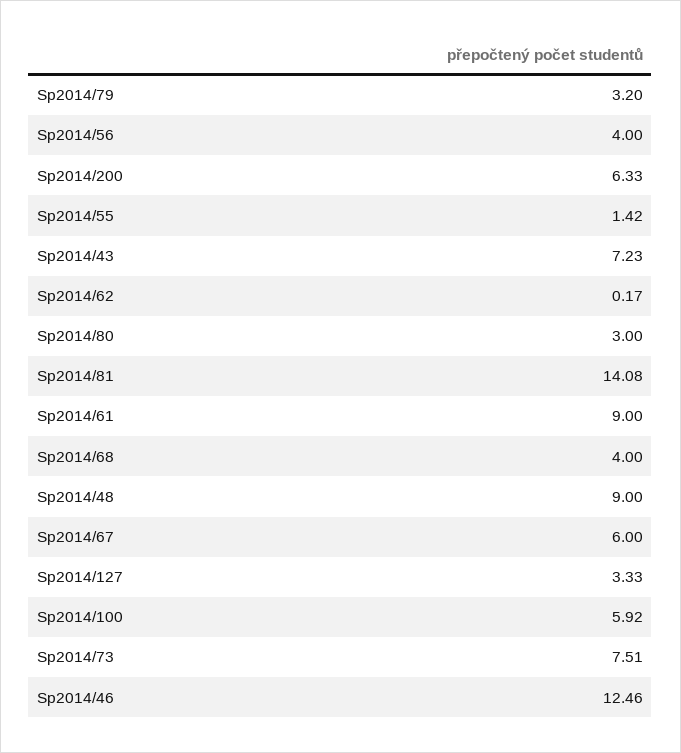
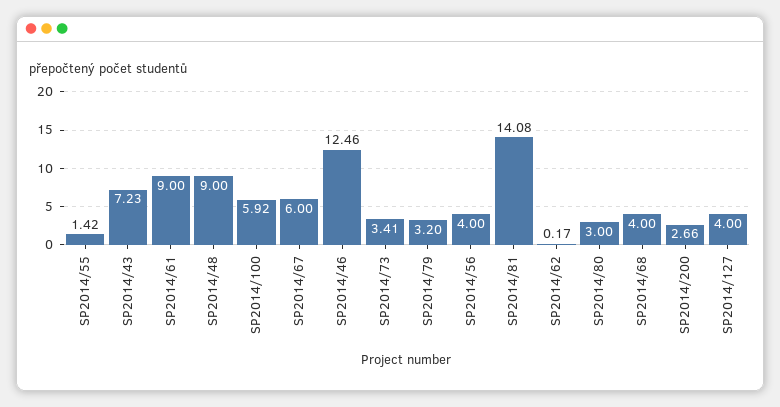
Sp2014/200: 6.33 -> 2.66
Sp2014/127: 3.33 -> 4
Sp2014/73: 7.51 -> 3.41

